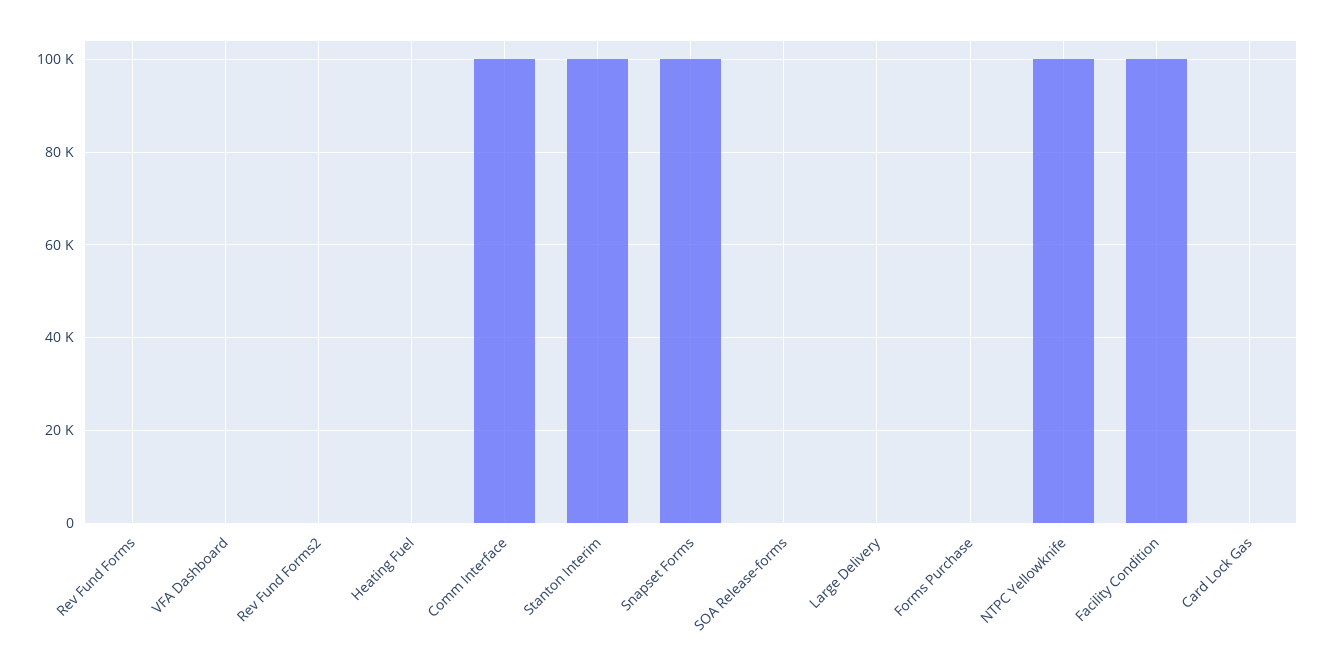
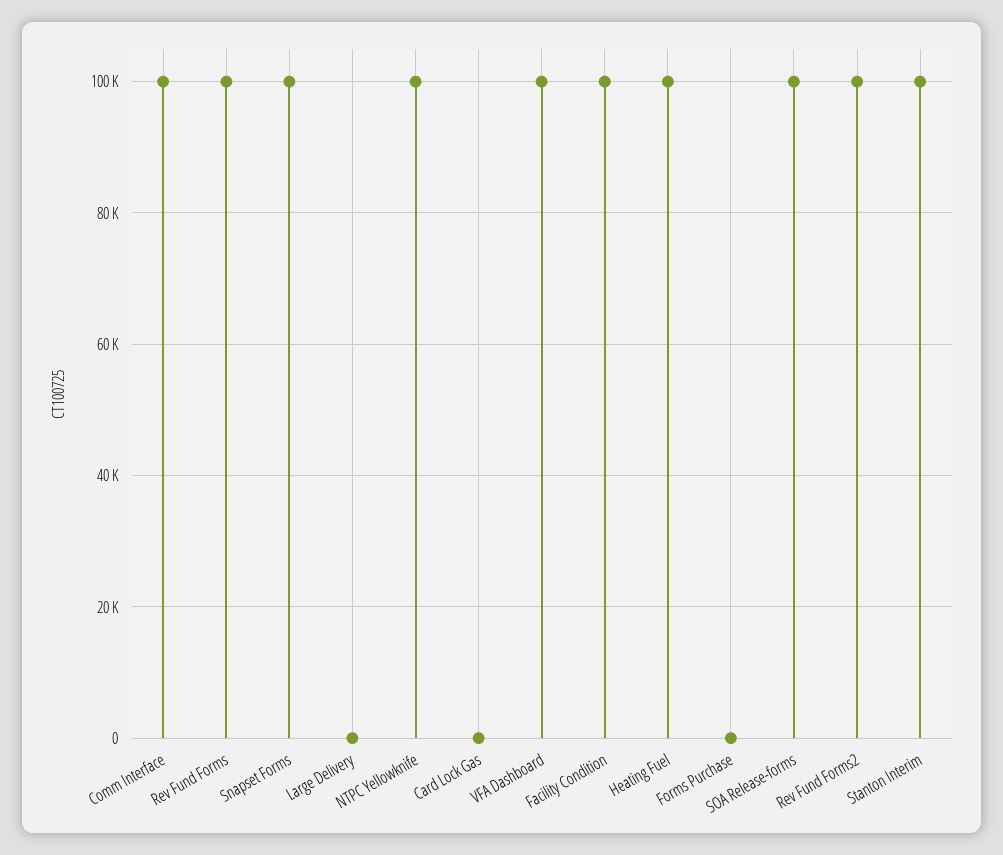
Rev Fund Forms: 0 -> 100000
VFA Dashboard: 0 -> 100000
Rev Fund Forms2: 0 -> 100000
Heating Fuel: 0 -> 100000
SOA Release-forms: 0 -> 100000

